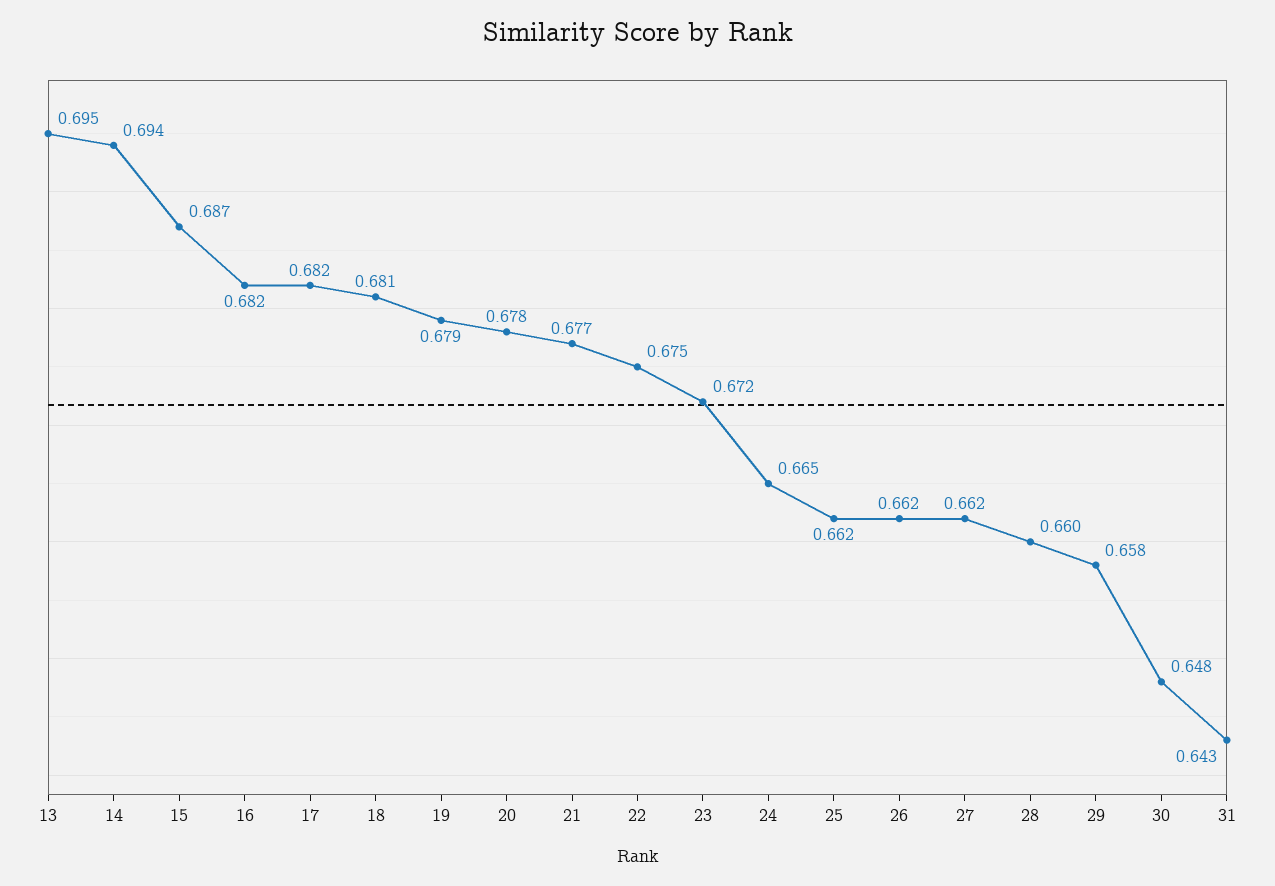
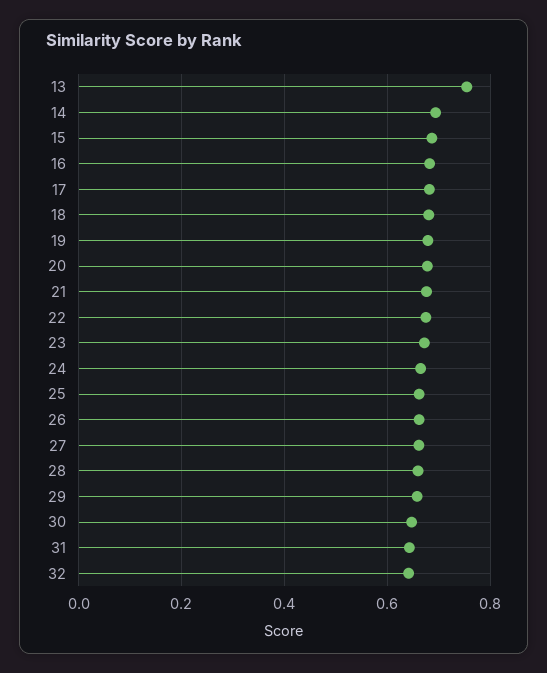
13: 0.695 -> 0.76
32: none -> 0.64

